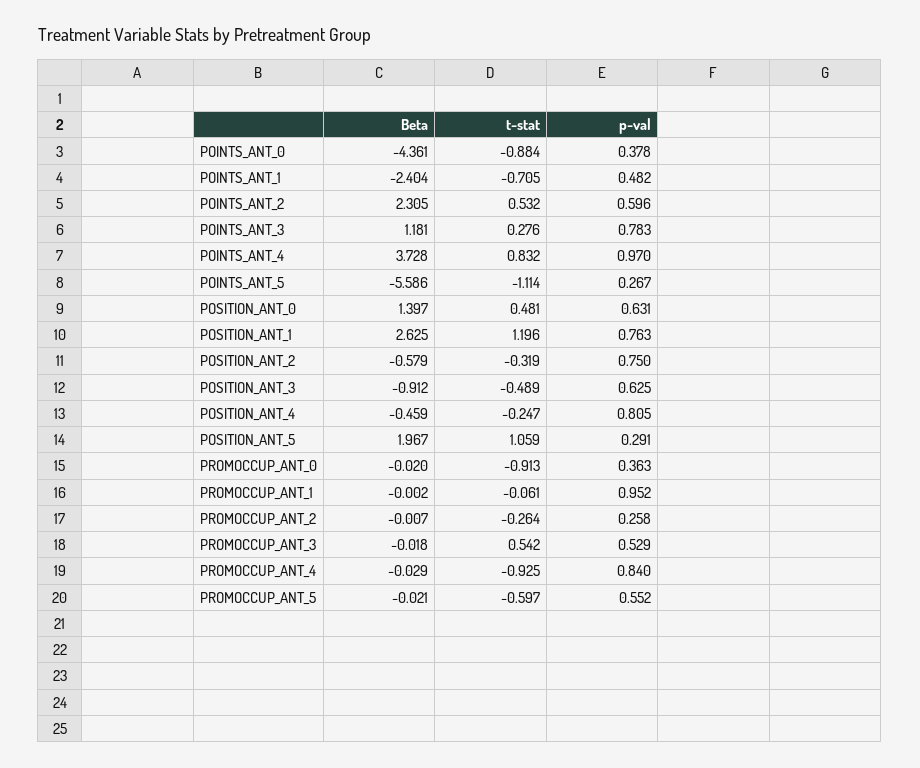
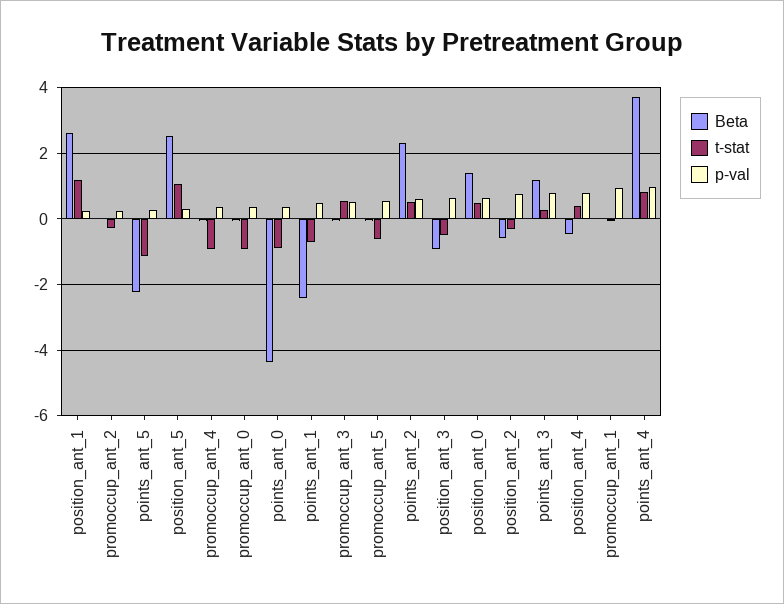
Beta, POINTS_ANT_5: -5.586 -> -2.2
p-val, POSITION_ANT_1: 0.763 -> 0.2
t-stat, POSITION_ANT_4: -0.247 -> 0.4
Beta, POSITION_ANT_5: 1.967 -> 2.6
p-val, PROMOCCUP_ANT_4: 0.84 -> 0.4

